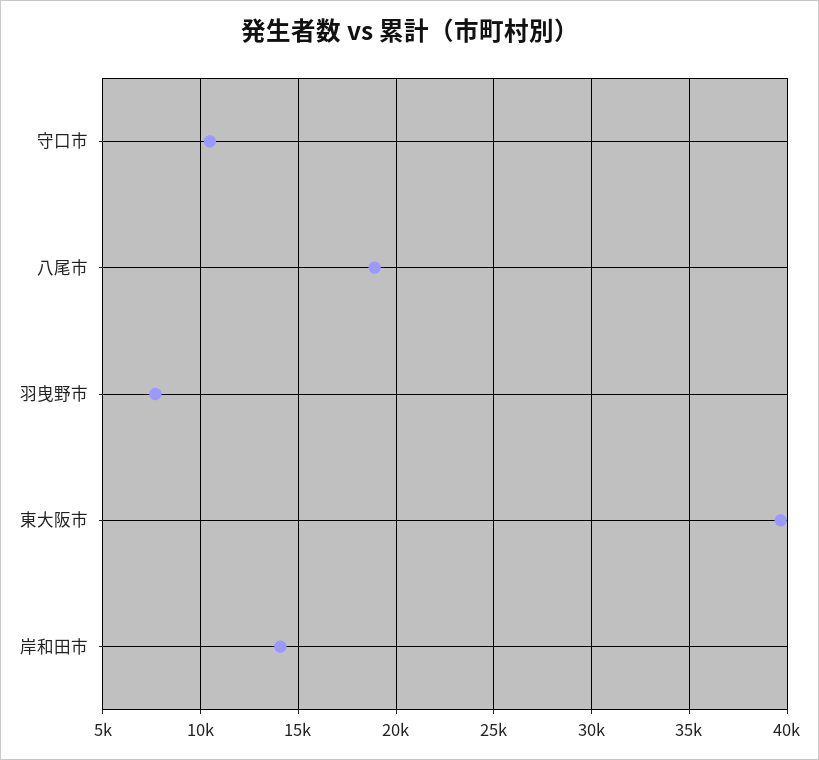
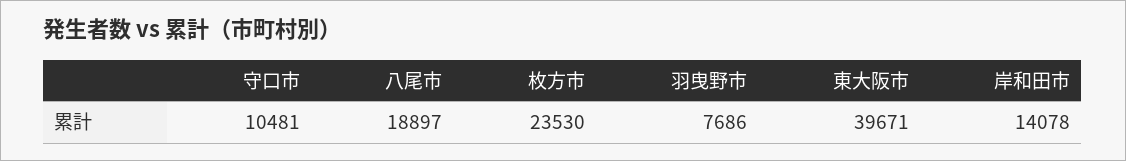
枚方市: none -> 23530

